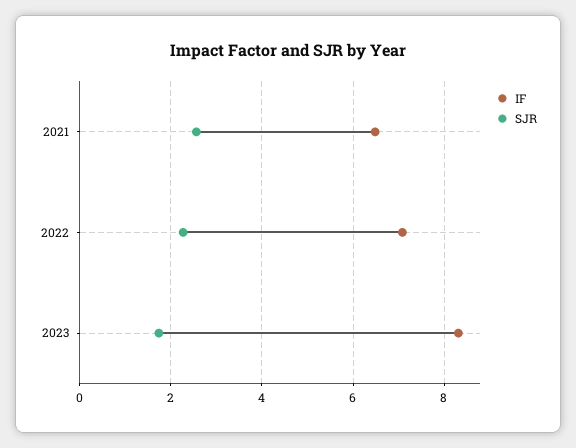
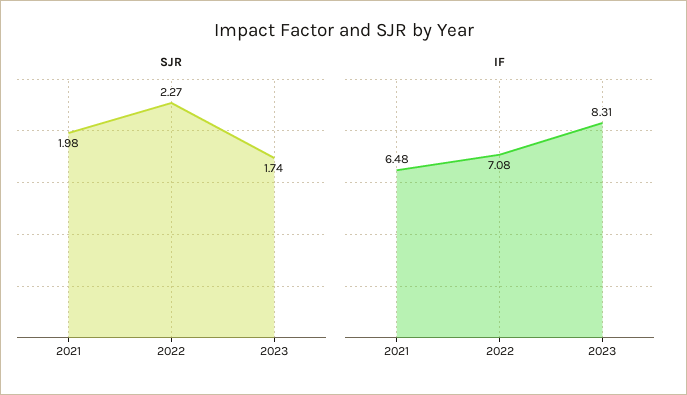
SJR, 2021: 2.6 -> 1.98

